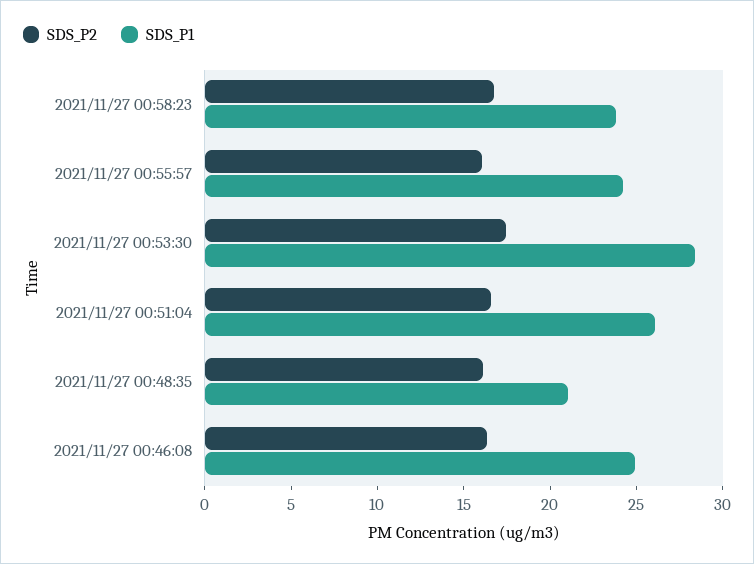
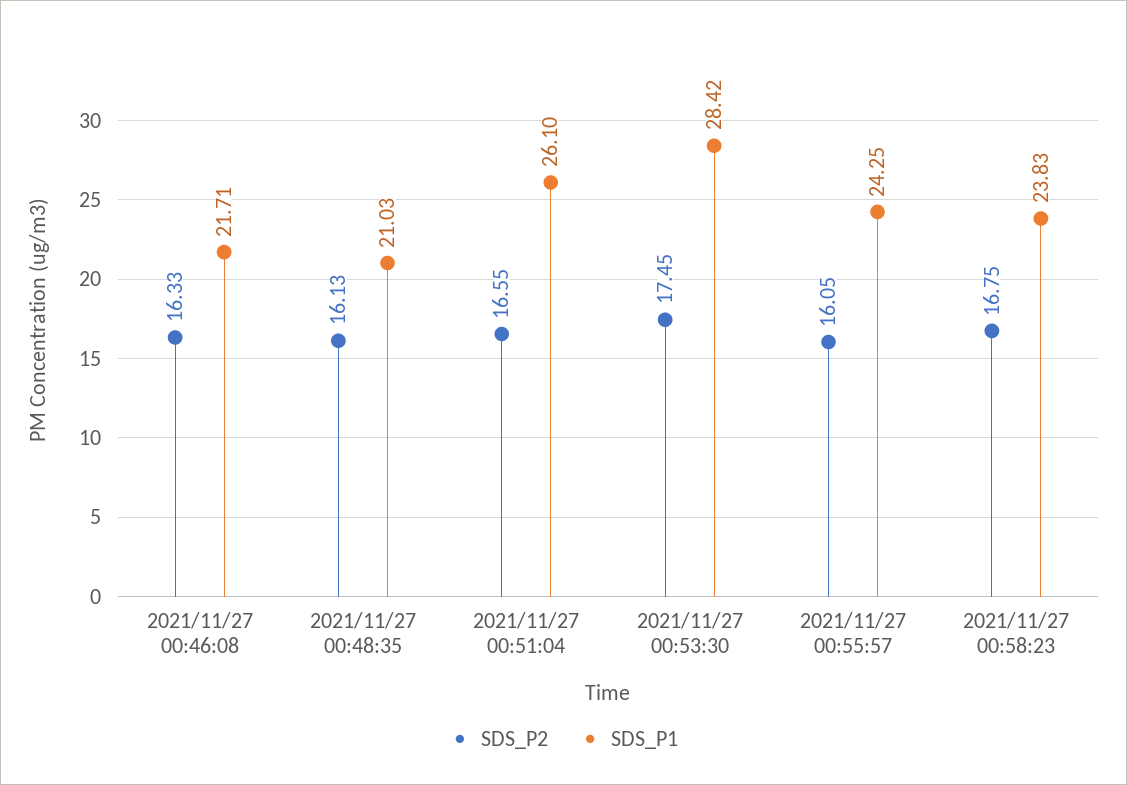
SDS_P1, 2021/11/27 00:46:08: 25 -> 21.71

